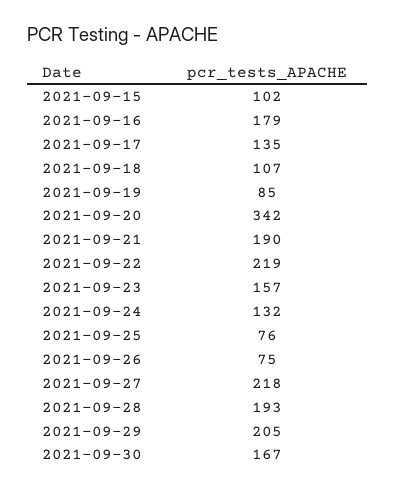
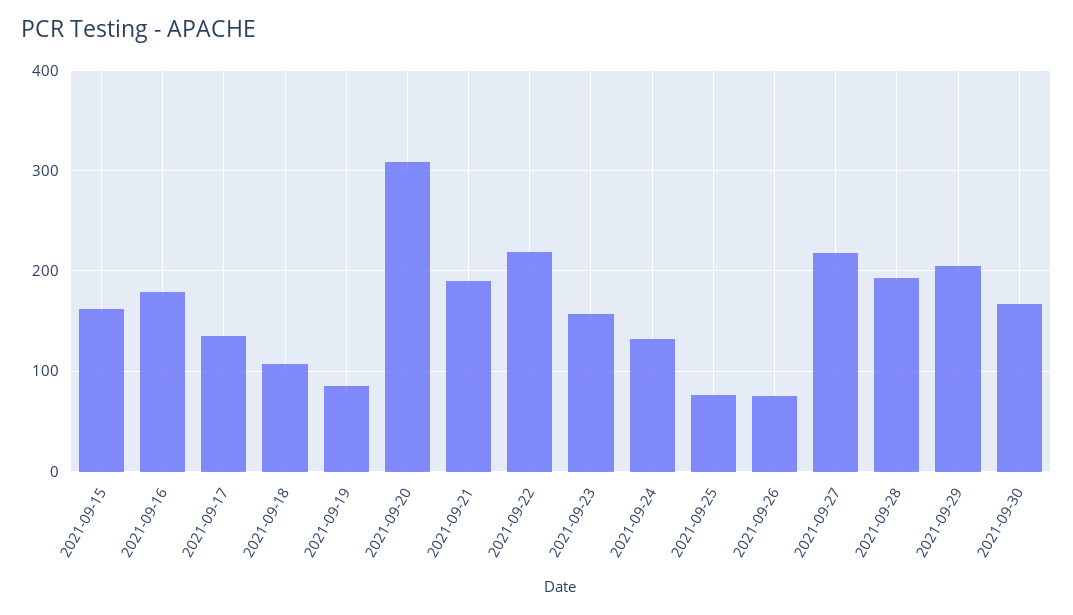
2021-09-15: 102 -> 160
2021-09-20: 342 -> 310

